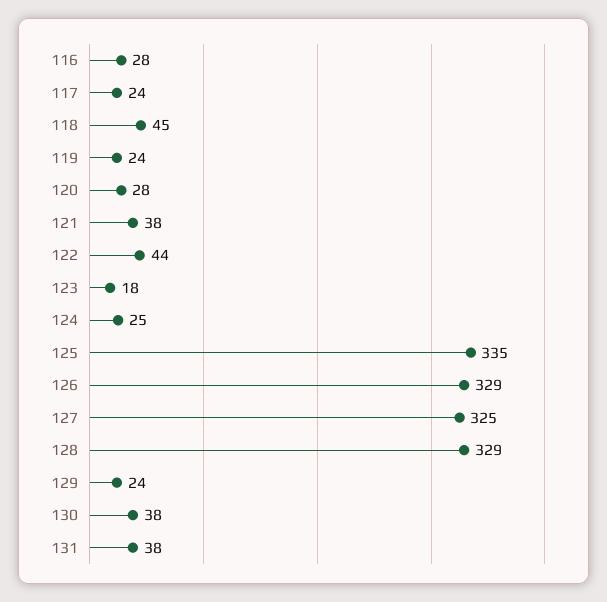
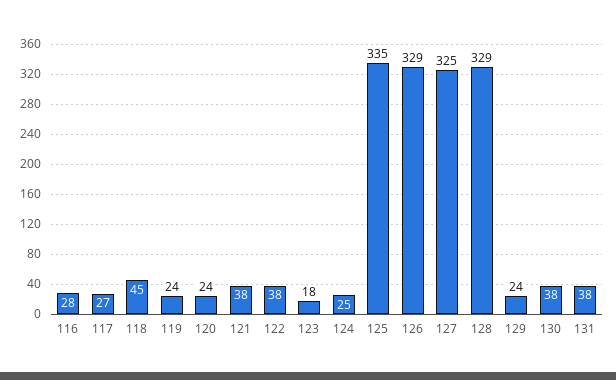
117: 24 -> 27
120: 28 -> 24
122: 44 -> 38

